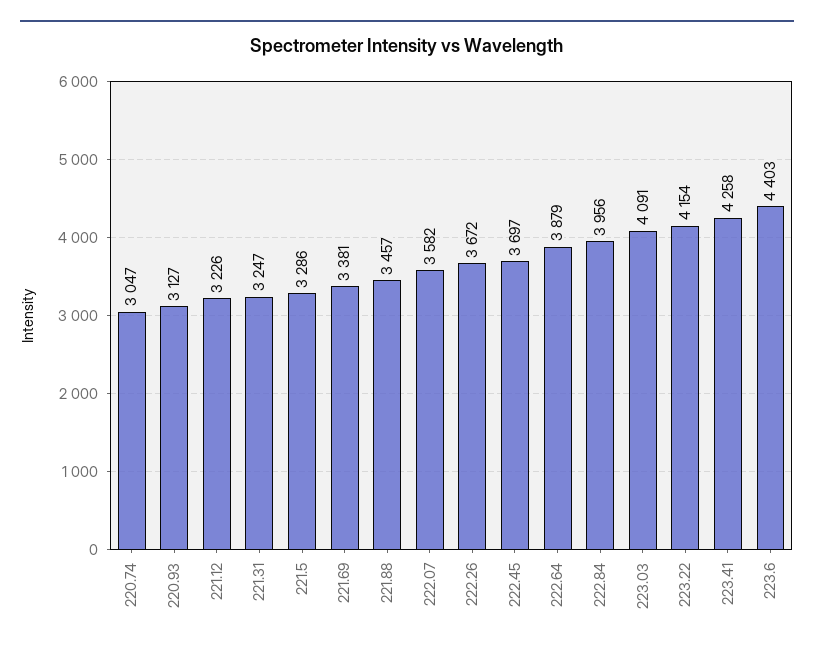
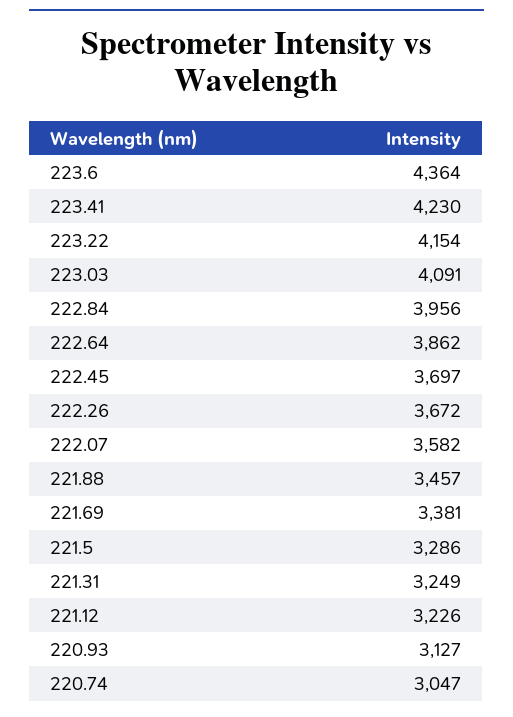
221.31: 3247 -> 3249
222.64: 3879 -> 3862
223.41: 4258 -> 4230
223.6: 4403 -> 4364

